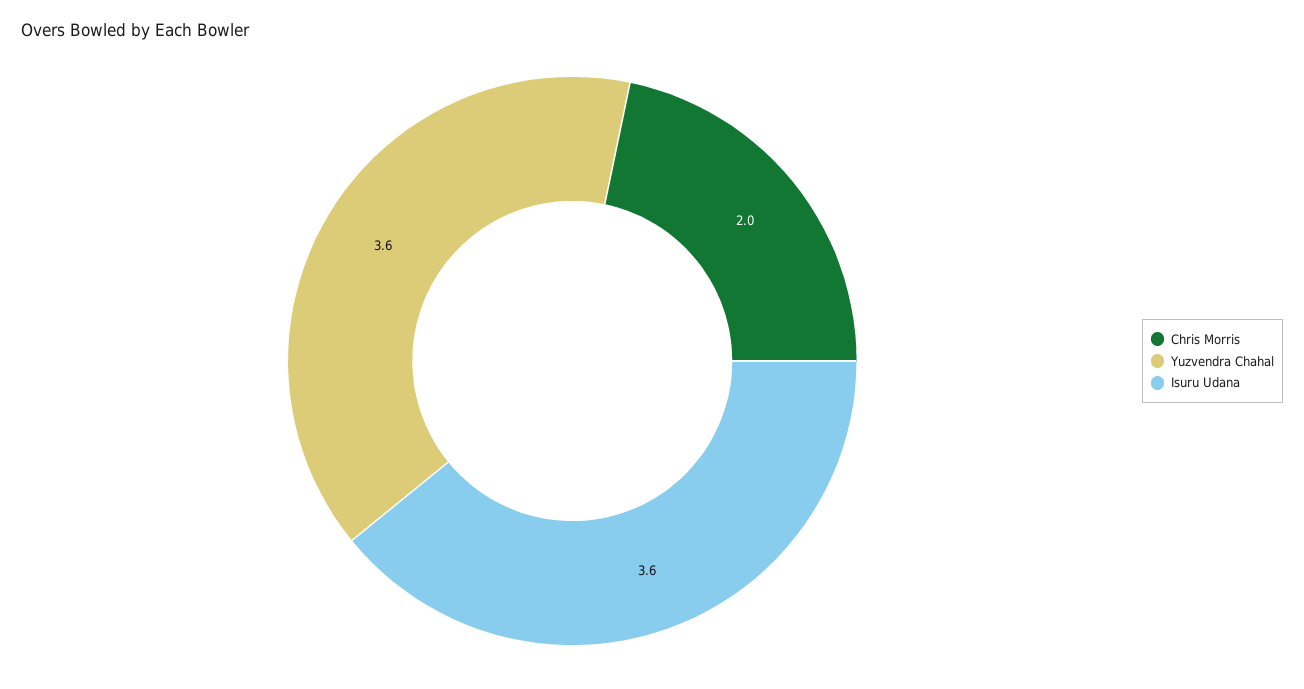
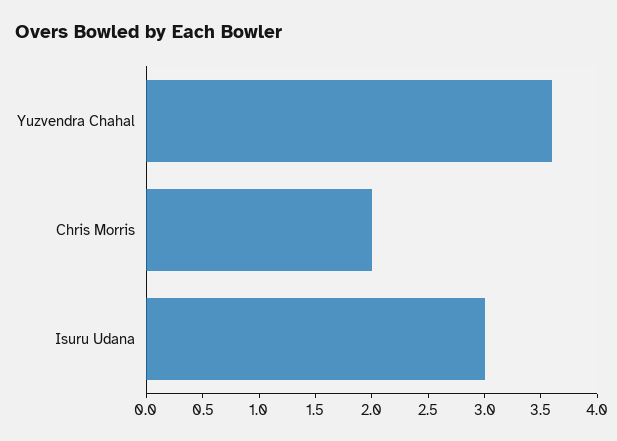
Isuru Udana: 3.6 -> 3

